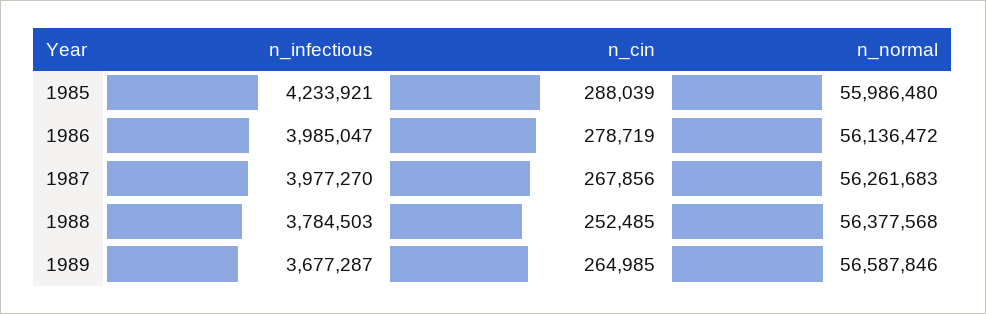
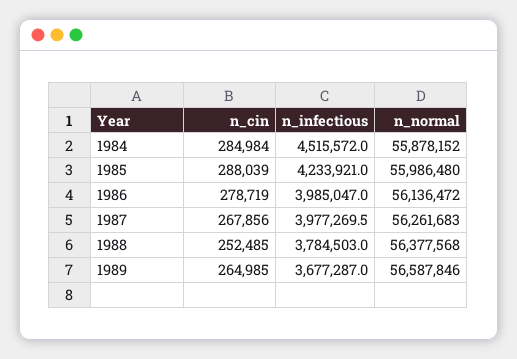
n_cin, 1984: none -> 284984
n_infectious, 1984: none -> 4515572
n_normal, 1984: none -> 55878152

